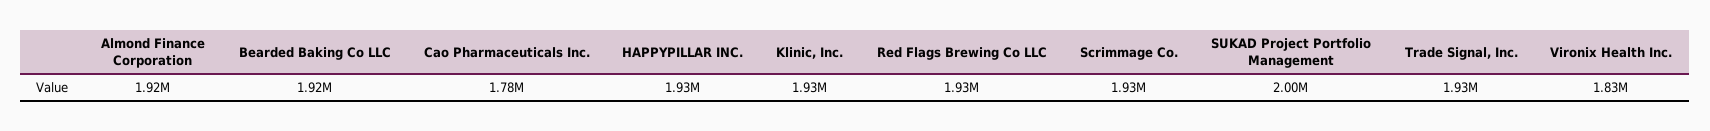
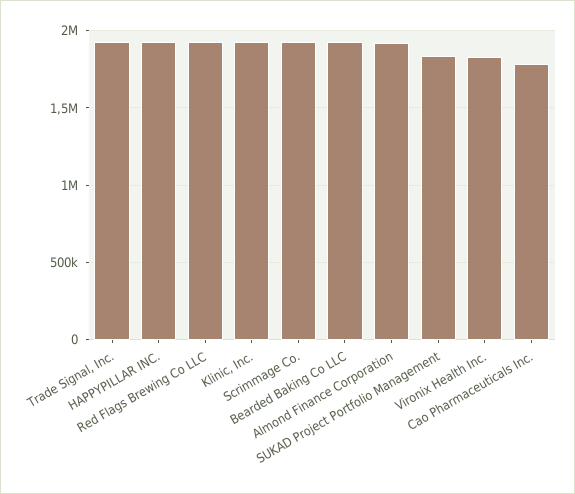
SUKAD Project Portfolio Management: 2000000 -> 1850000

